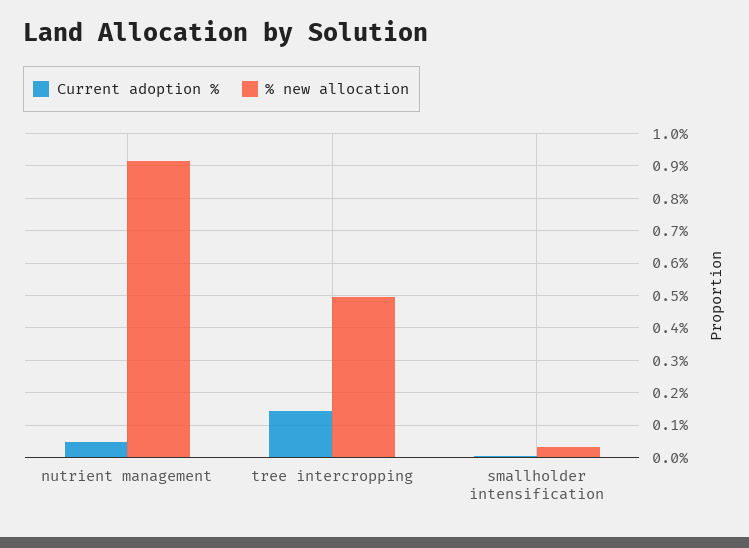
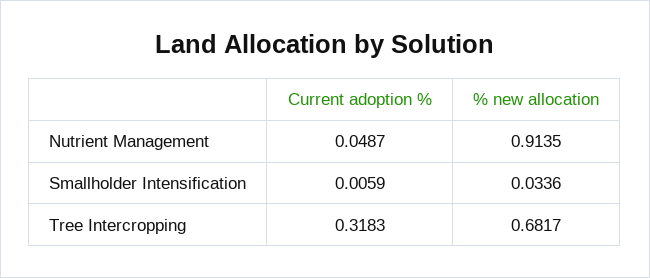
Current adoption %, tree intercropping: 0.14 -> 0.3183
% new allocation, tree intercropping: 0.5 -> 0.6817

